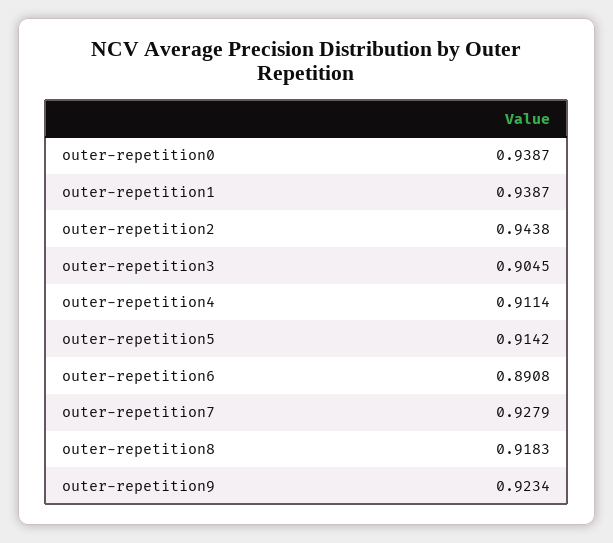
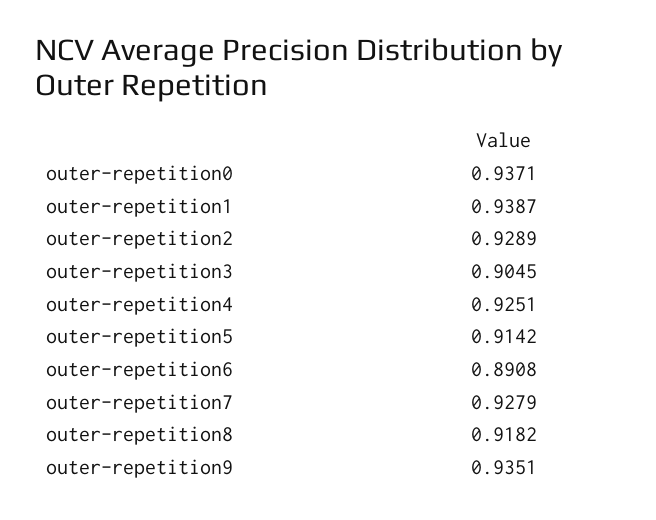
outer-repetition0: 0.9387 -> 0.9371
outer-repetition2: 0.9438 -> 0.9289
outer-repetition4: 0.9114 -> 0.9251
outer-repetition8: 0.9183 -> 0.9182
outer-repetition9: 0.9234 -> 0.9351

